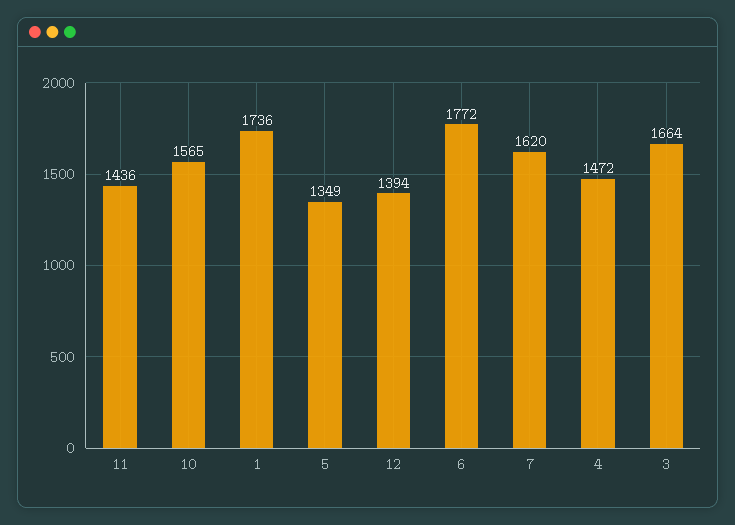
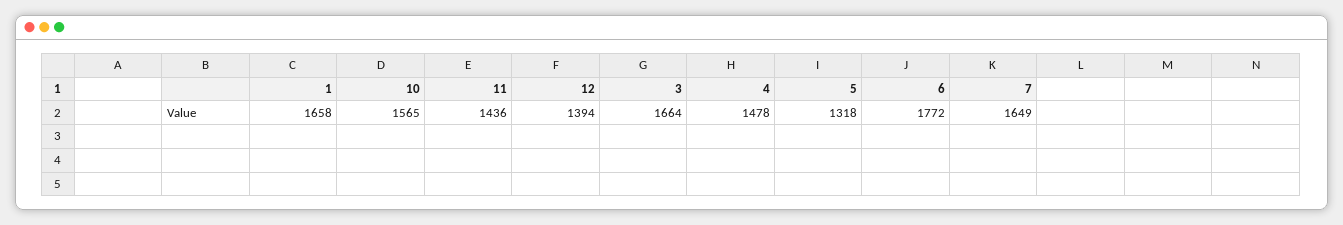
1: 1736 -> 1658
5: 1349 -> 1318
7: 1620 -> 1649
4: 1472 -> 1478

